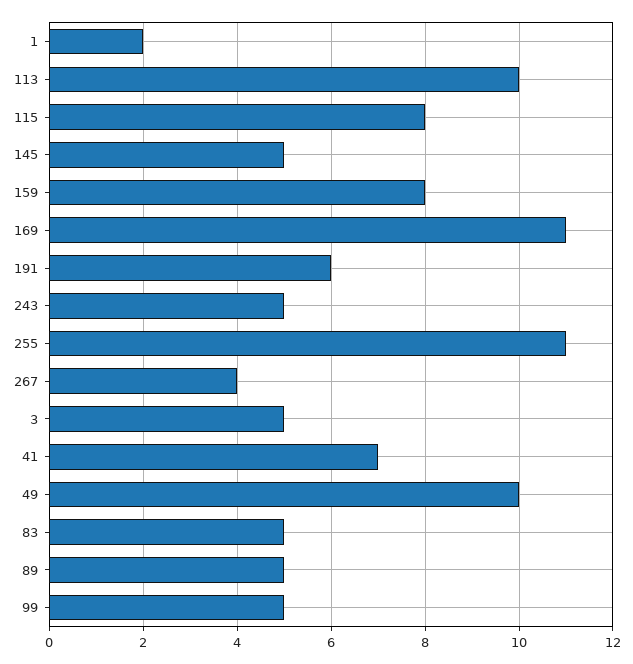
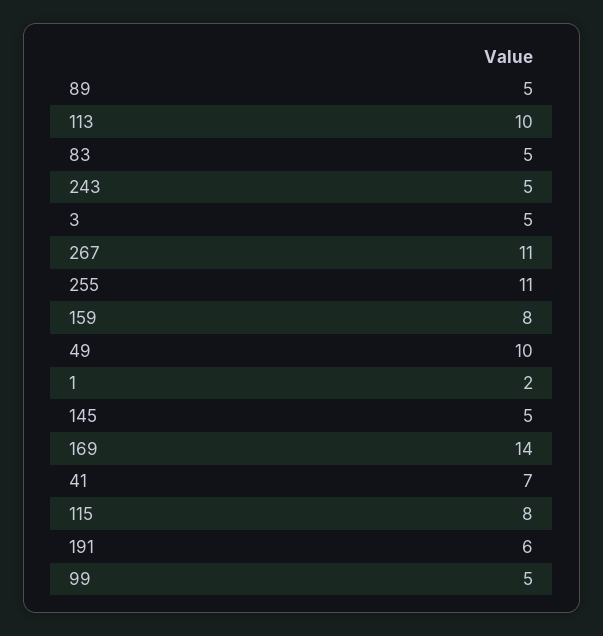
169: 11 -> 14
267: 4 -> 11

